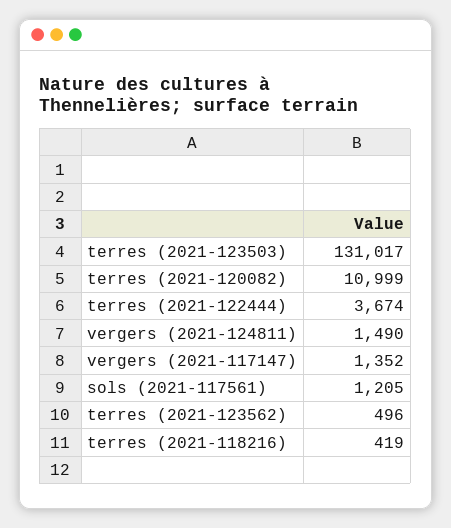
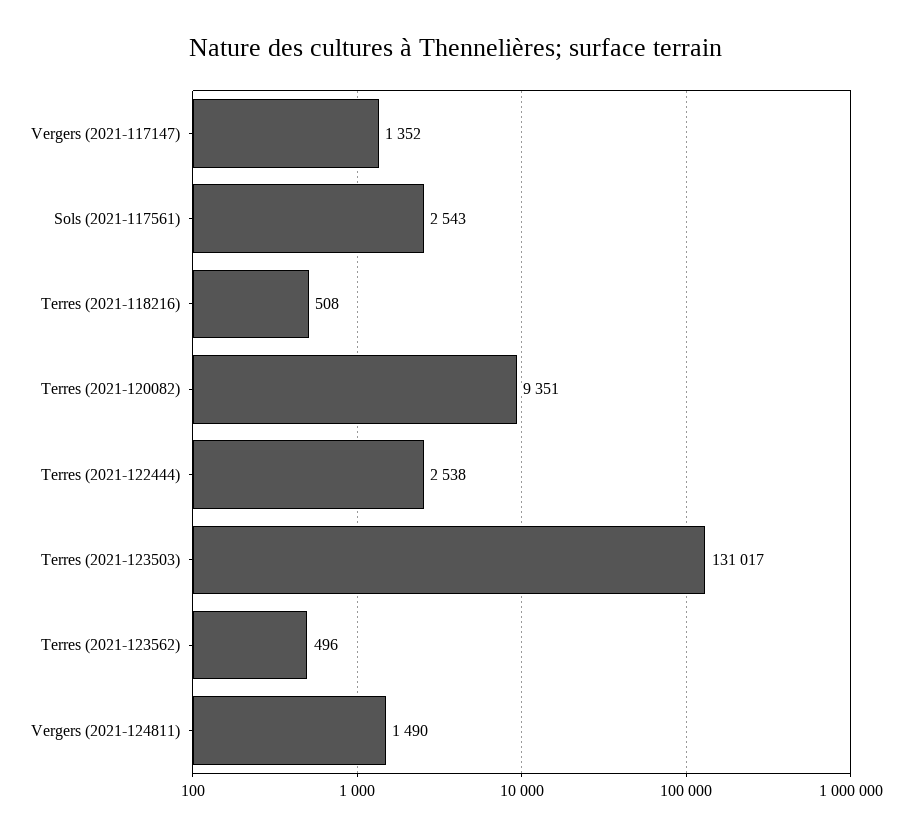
terres (2021-120082): 10999 -> 9351
terres (2021-122444): 3674 -> 2538
sols (2021-117561): 1205 -> 2543
terres (2021-118216): 419 -> 508

